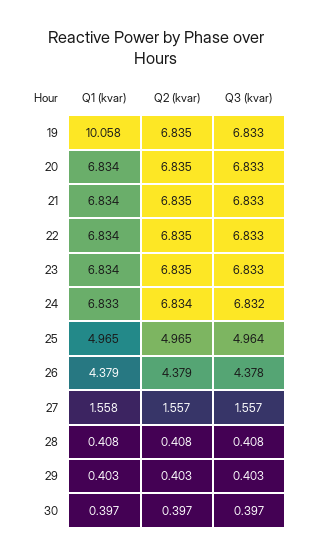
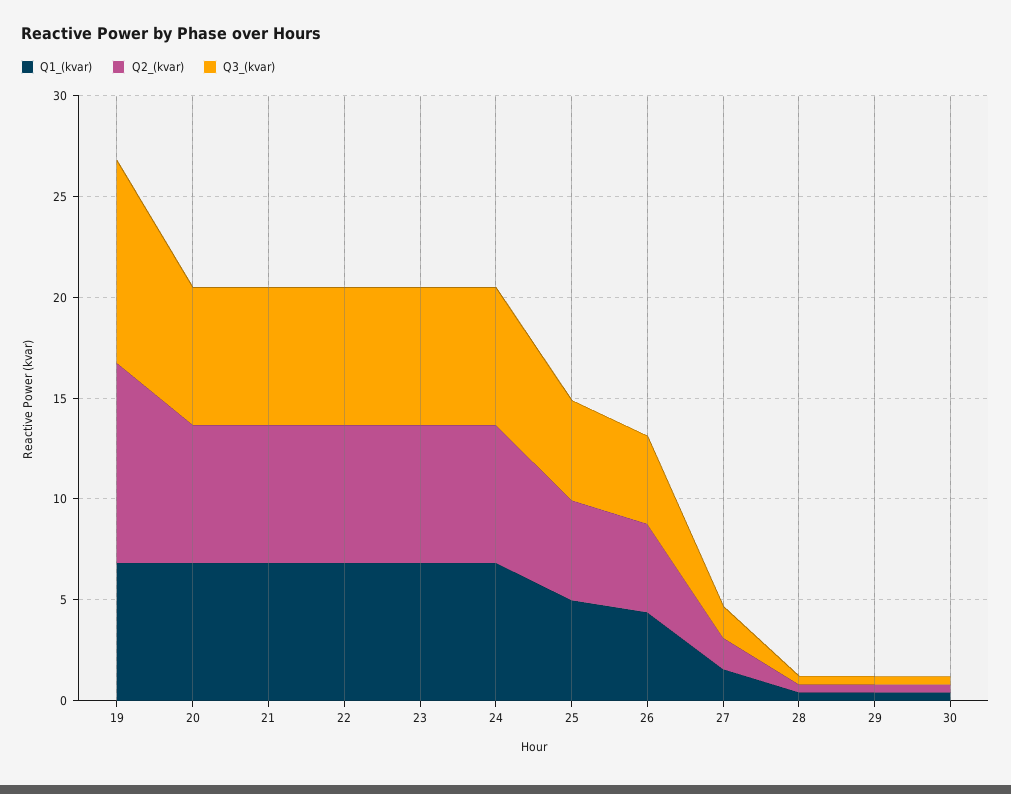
Q1 (kvar), 19: 10.058 -> 7
Q2 (kvar), 19: 6.835 -> 10
Q3 (kvar), 19: 6.833 -> 10

